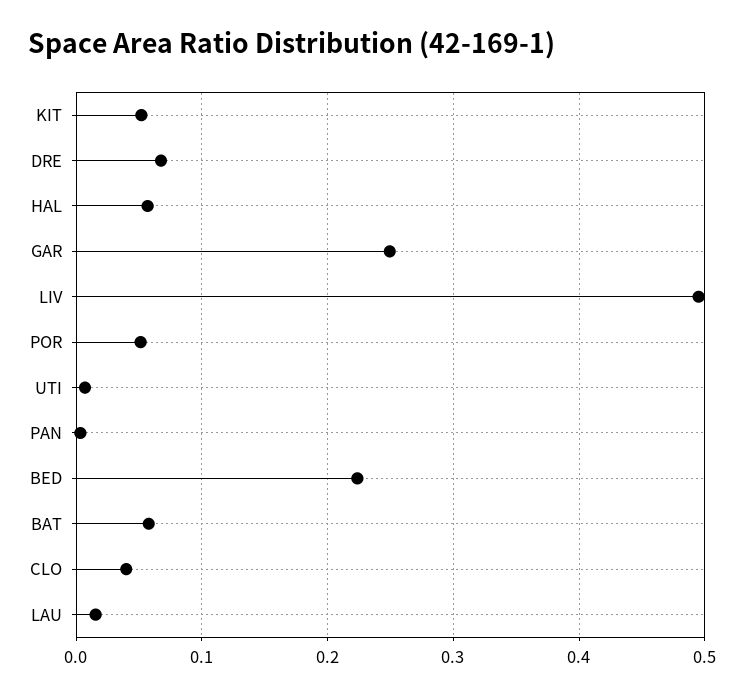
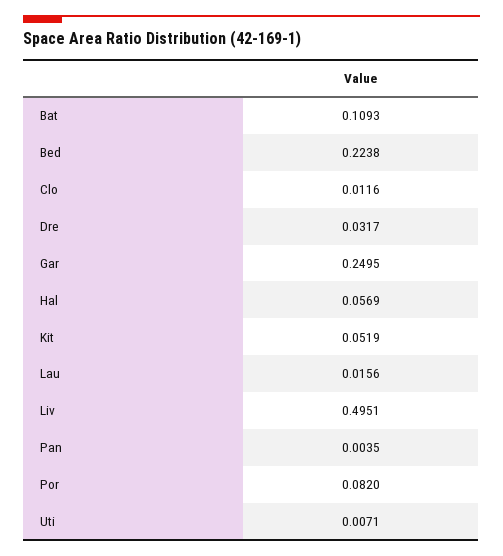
DRE: 0.07 -> 0.0317
POR: 0.05 -> 0.082
BAT: 0.06 -> 0.1093
CLO: 0.04 -> 0.0116

